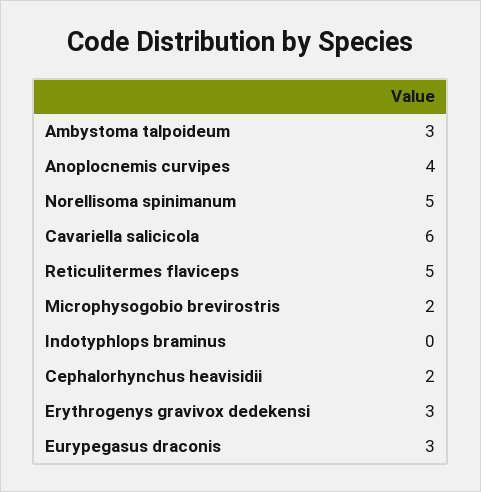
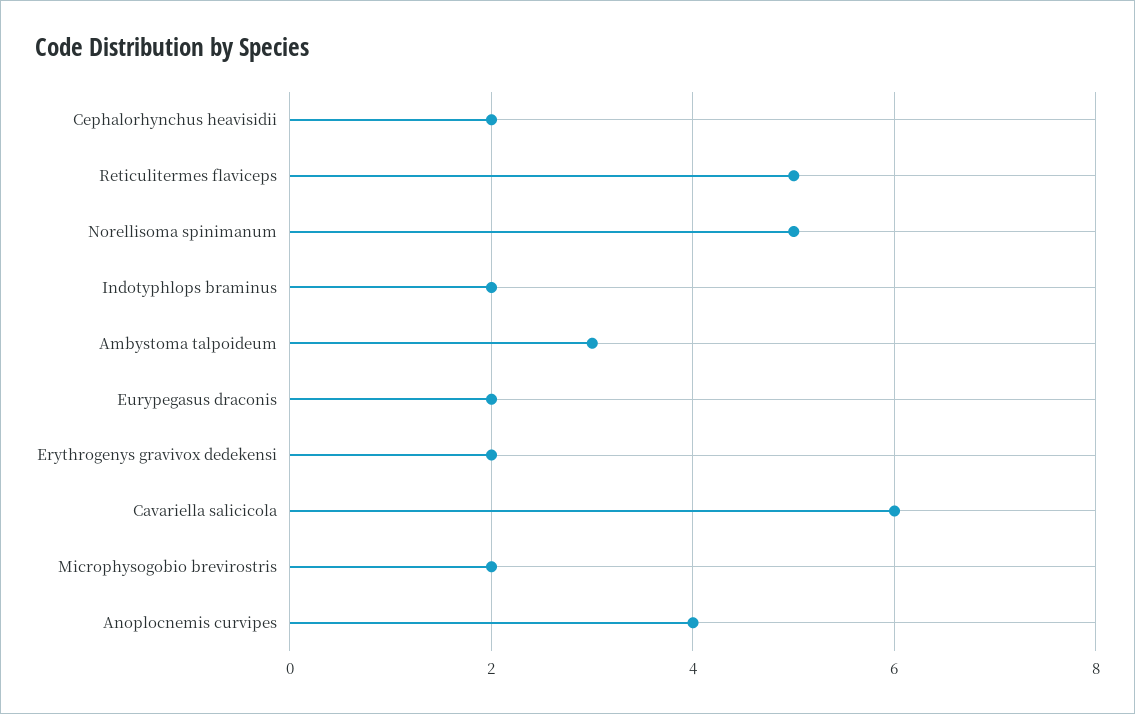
Indotyphlops braminus: 0 -> 2
Erythrogenys gravivox dedekensi: 3 -> 2
Eurypegasus draconis: 3 -> 2

